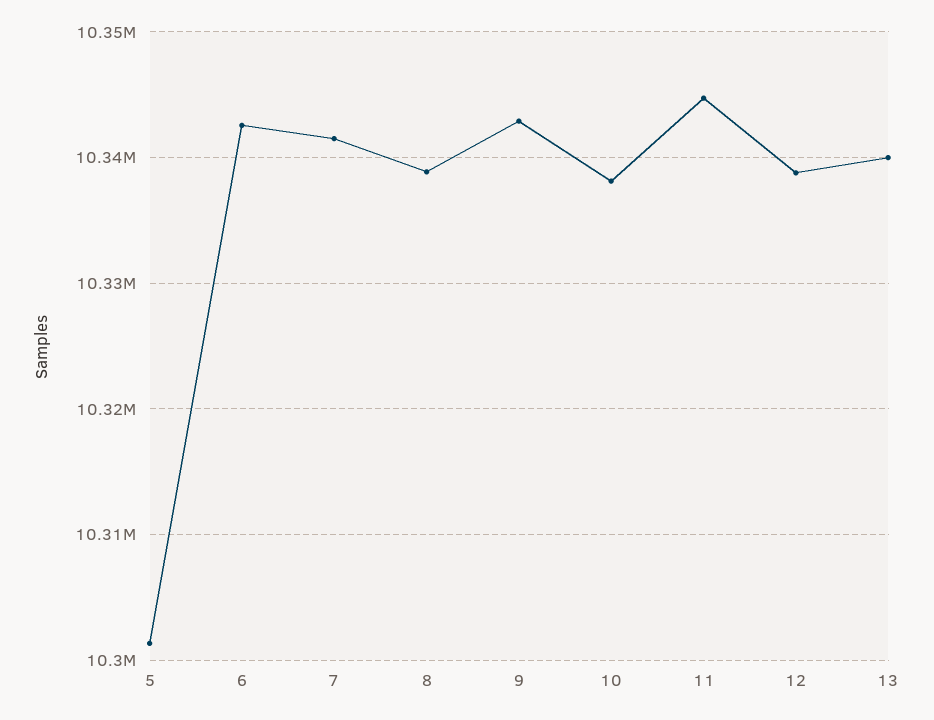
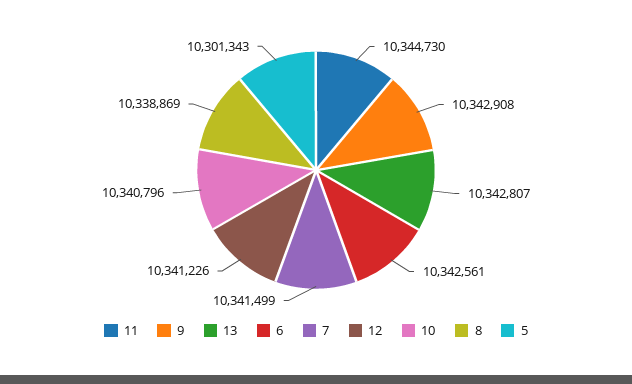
10: 10338000 -> 10340796
12: 10339000 -> 10341226
13: 10340000 -> 10342807

